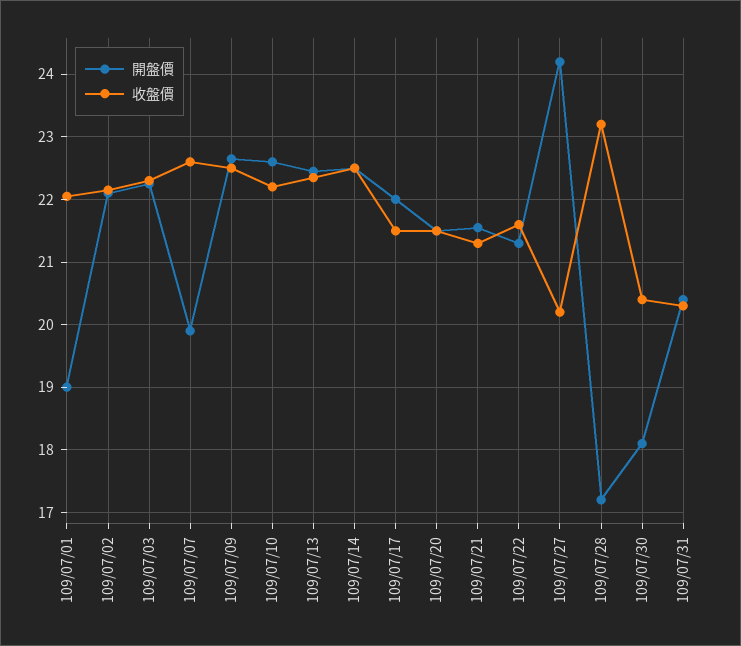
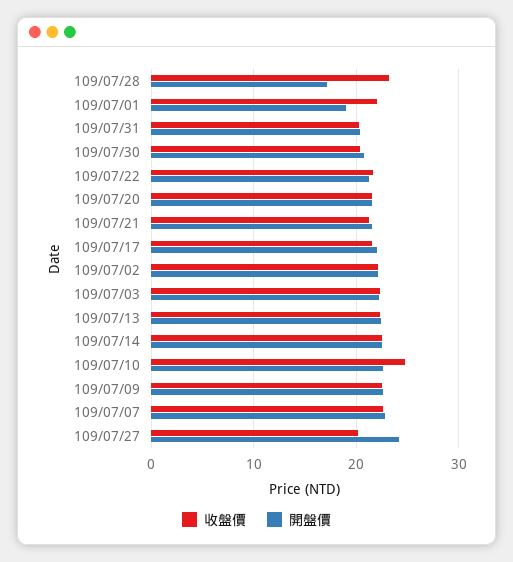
開盤價, 109/07/07: 19.9 -> 23
收盤價, 109/07/10: 22.2 -> 25
開盤價, 109/07/30: 18.1 -> 21

